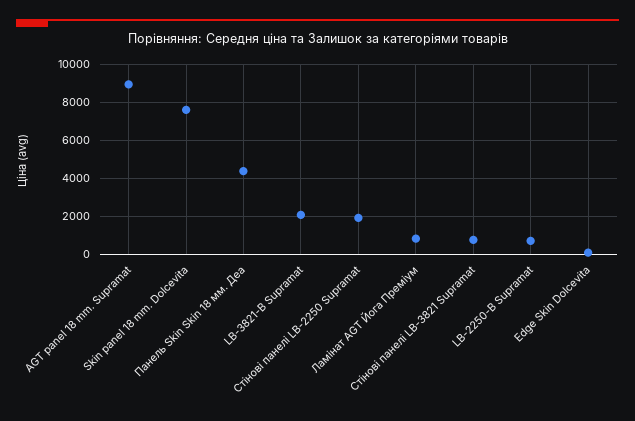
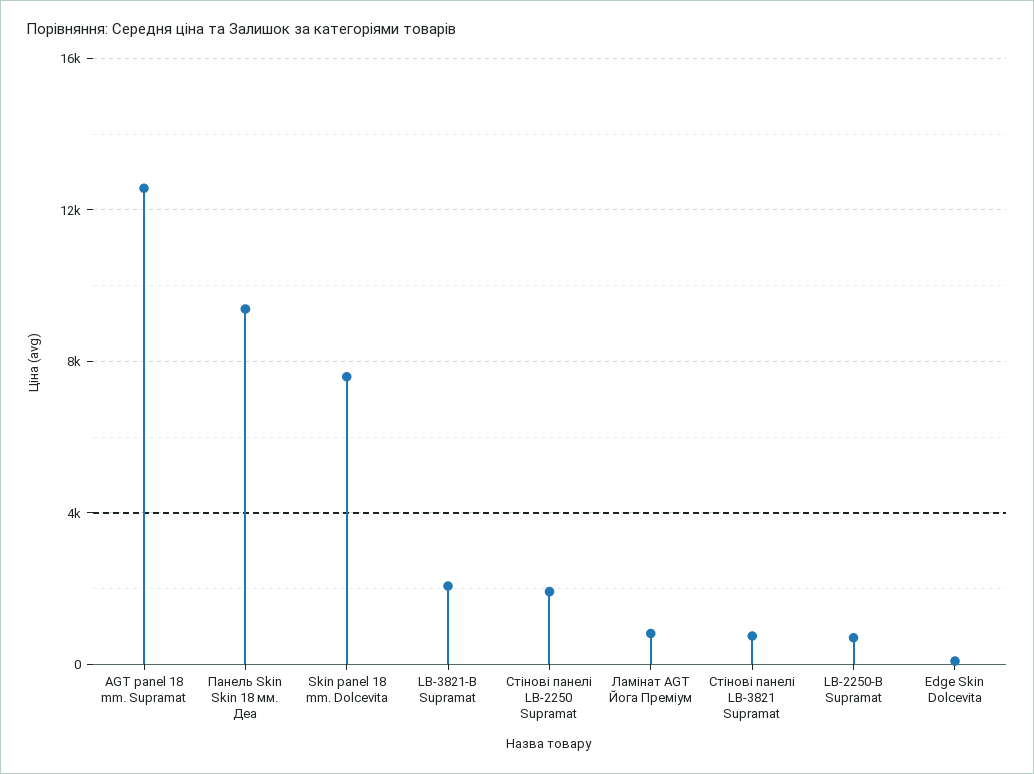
AGT panel 18 mm. Supramat: 9000 -> 12500
Панель Skin Skin 18 мм. Деа: 4500 -> 9500

